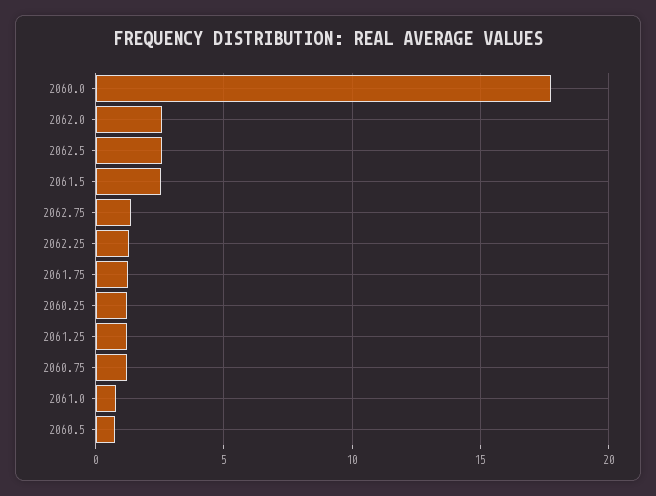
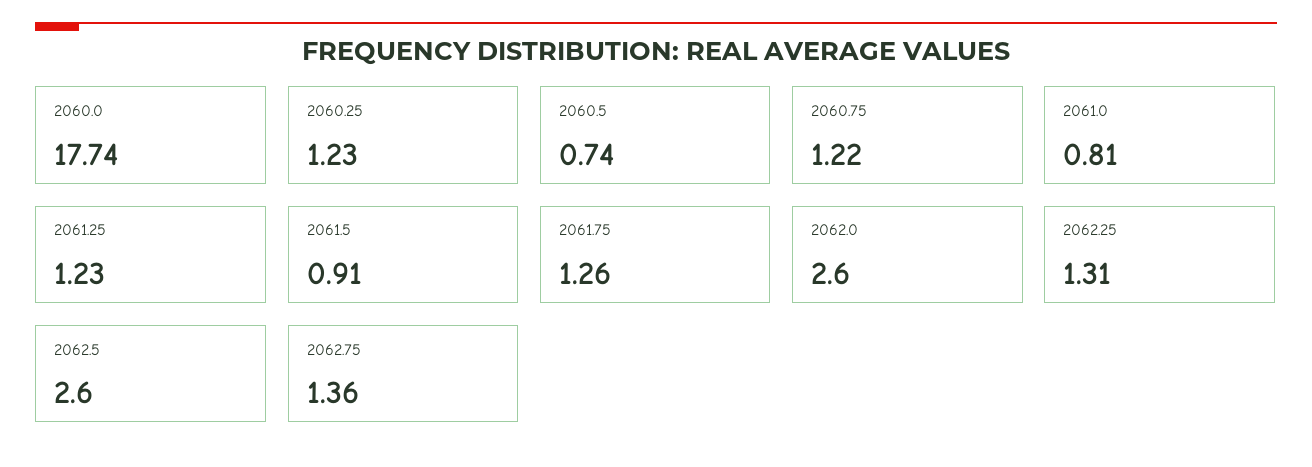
2061.5: 2.5 -> 0.91

